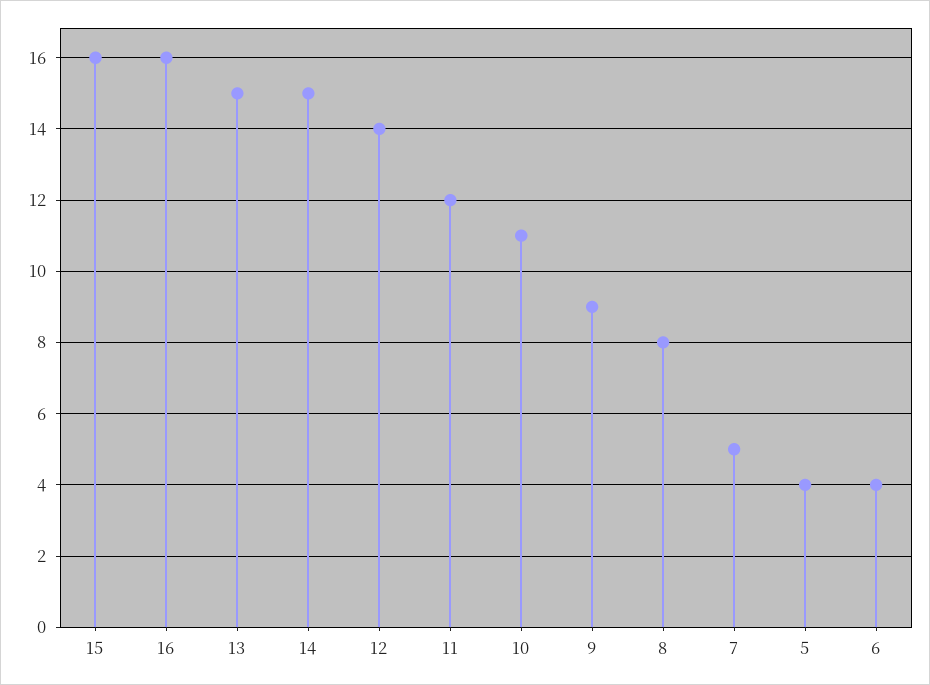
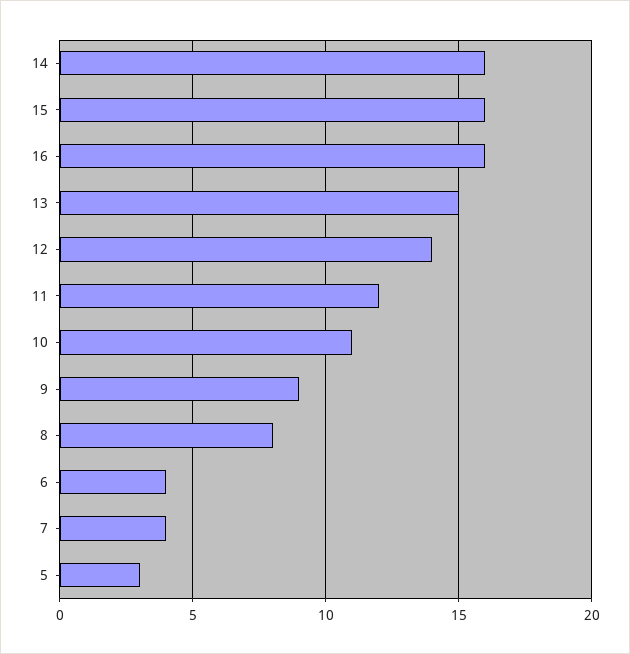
14: 15 -> 16
7: 5 -> 4
5: 4 -> 3

